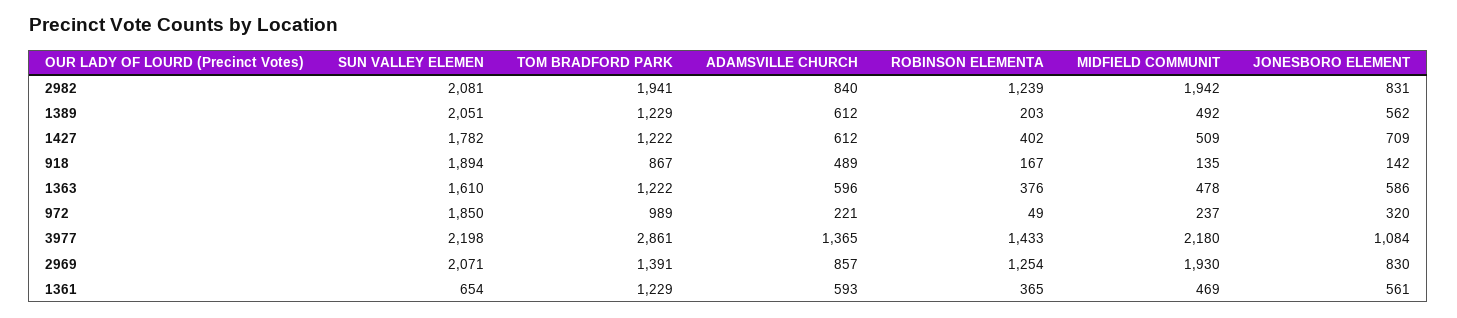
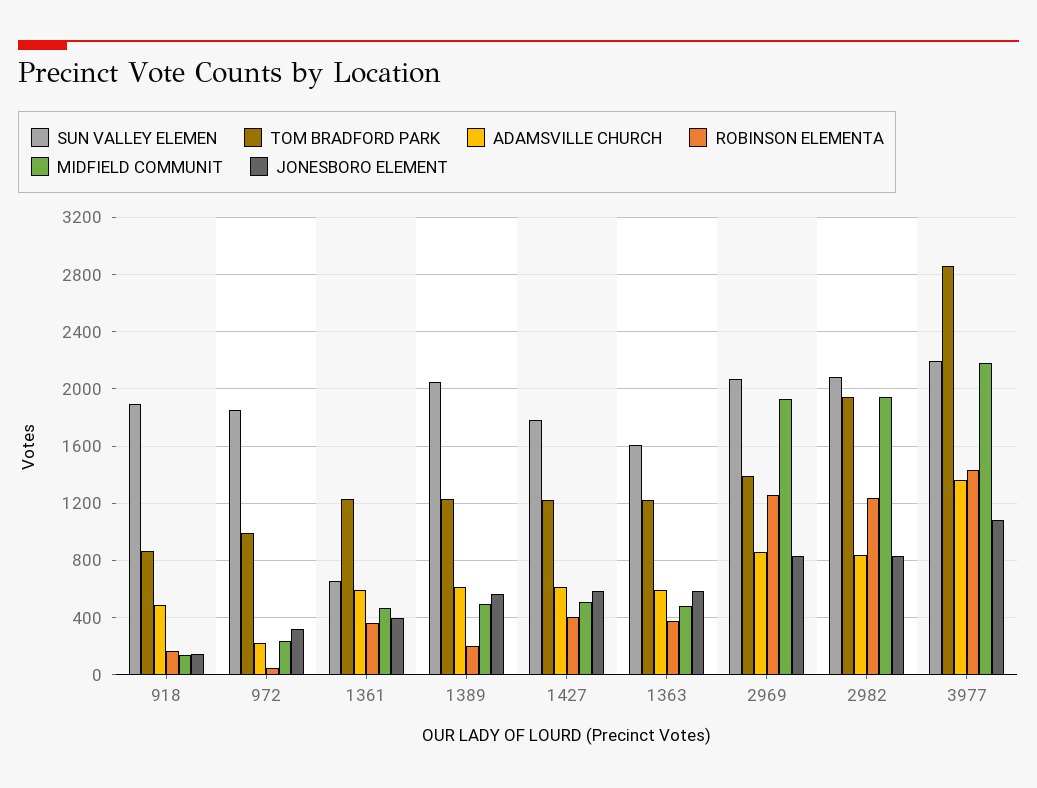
JONESBORO ELEMENT, 1427: 709 -> 600
JONESBORO ELEMENT, 1361: 561 -> 400

